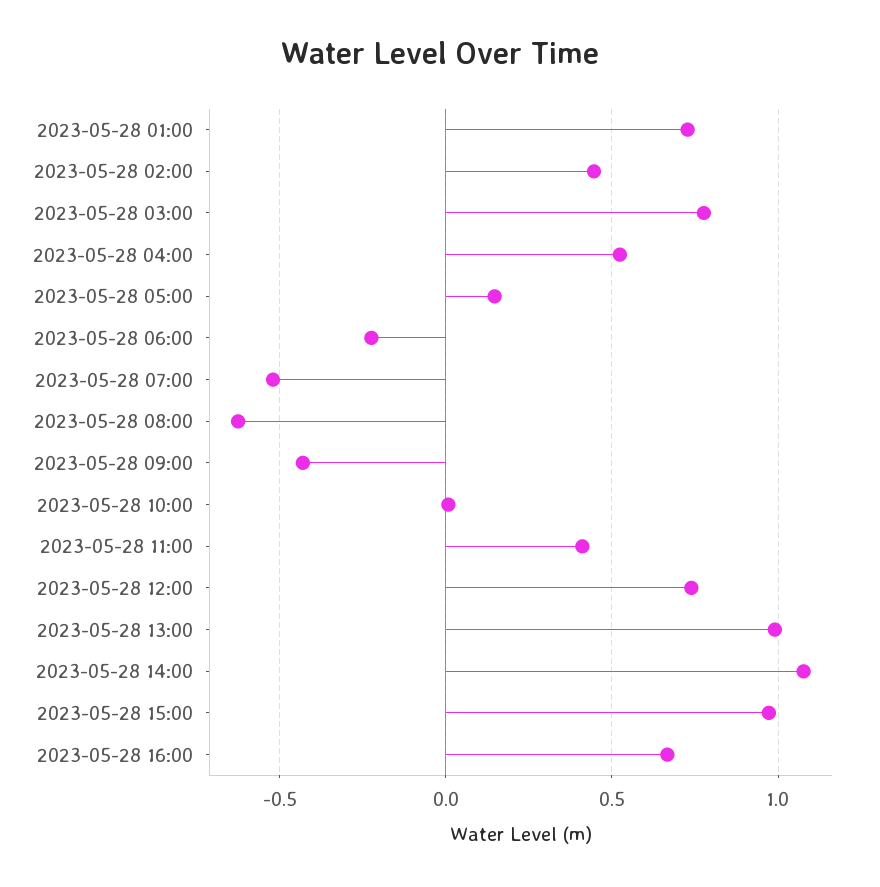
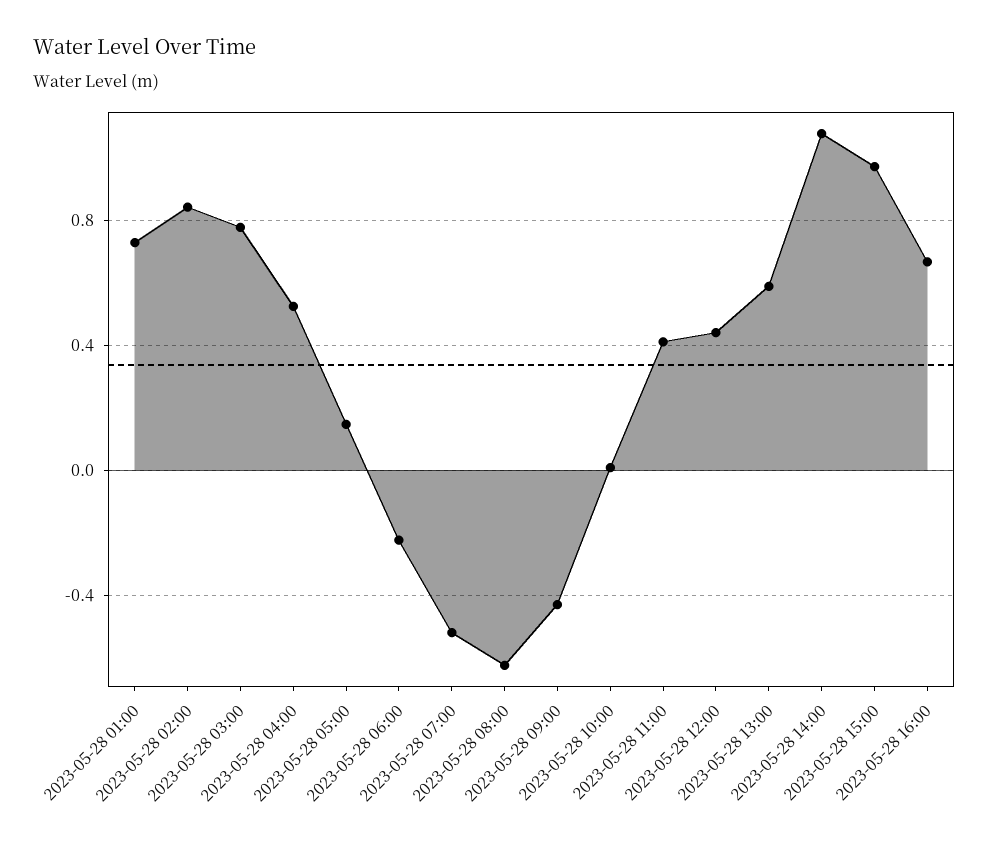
2023-05-28 02:00: 0.45 -> 0.85
2023-05-28 12:00: 0.75 -> 0.45
2023-05-28 13:00: 1 -> 0.6

